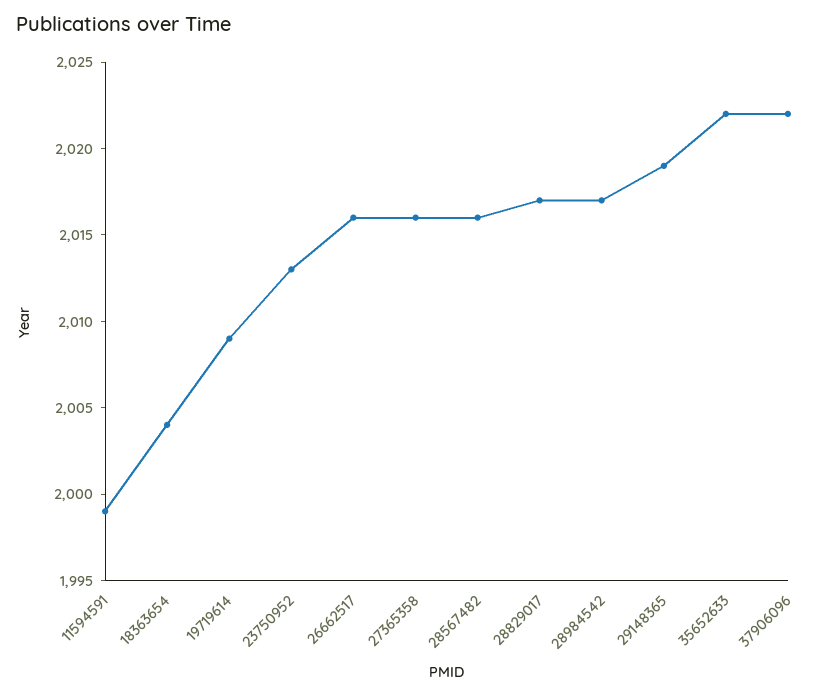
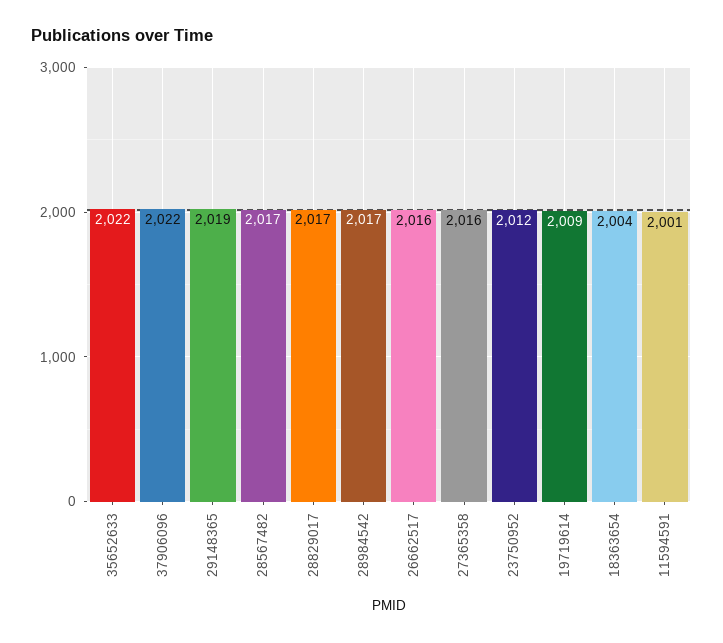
11594591: 1999 -> 2001
23750952: 2013 -> 2012
28567482: 2016 -> 2017

